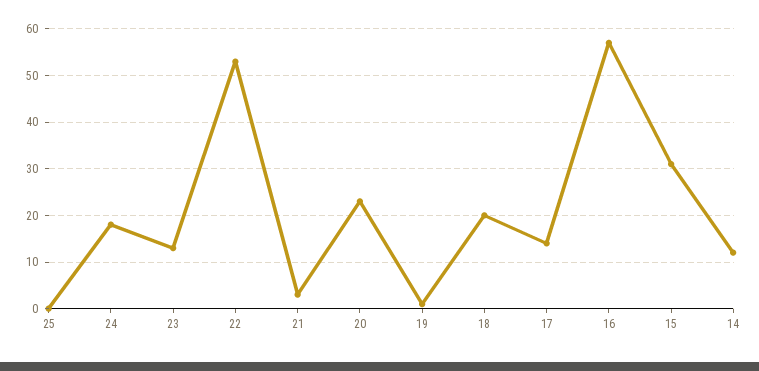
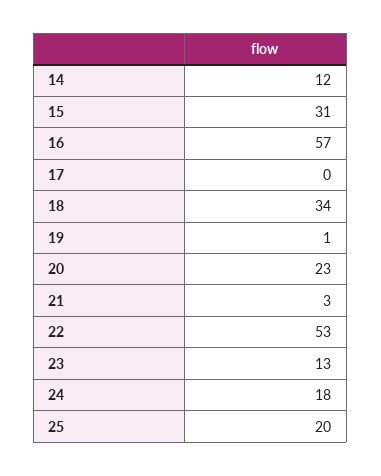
25: 0 -> 20
18: 20 -> 34
17: 15 -> 0

